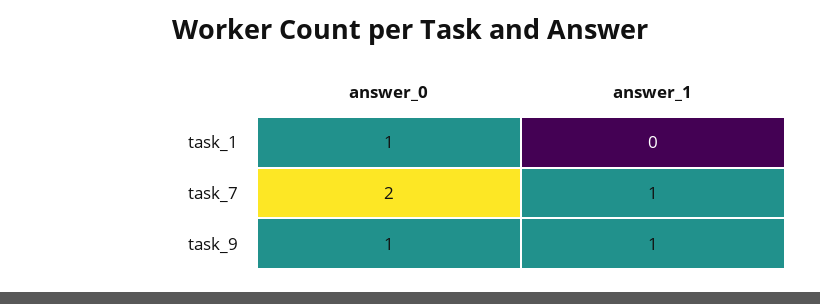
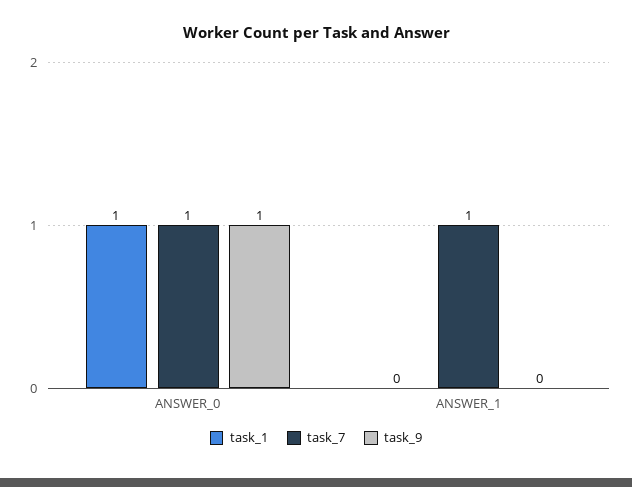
task_7, answer_0: 2 -> 1
task_9, answer_1: 1 -> 0

